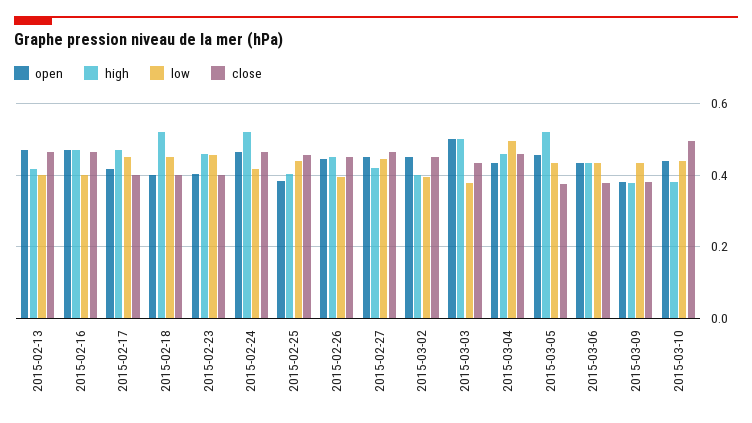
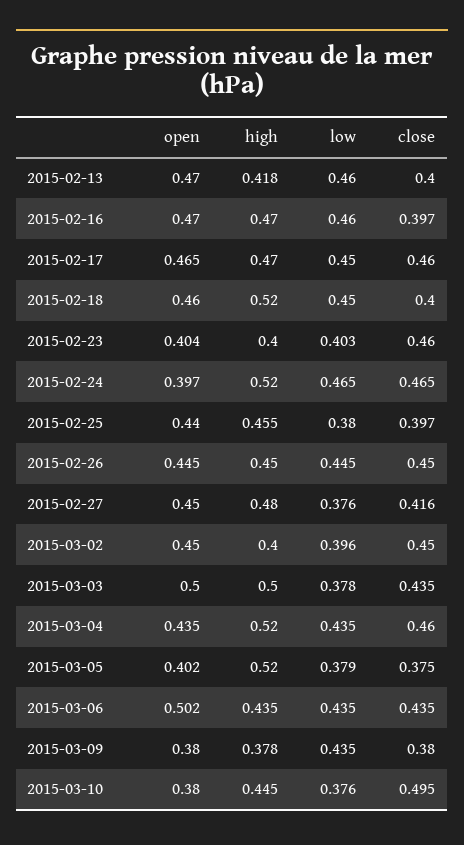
low, 2015-02-13: 0.4 -> 0.46
close, 2015-02-13: 0.46 -> 0.4
low, 2015-02-16: 0.4 -> 0.46
close, 2015-02-16: 0.46 -> 0.397
open, 2015-02-17: 0.42 -> 0.465
close, 2015-02-17: 0.4 -> 0.46
open, 2015-02-18: 0.4 -> 0.46
high, 2015-02-23: 0.46 -> 0.4
low, 2015-02-23: 0.46 -> 0.403
close, 2015-02-23: 0.4 -> 0.46
open, 2015-02-24: 0.46 -> 0.397
low, 2015-02-24: 0.42 -> 0.465
open, 2015-02-25: 0.38 -> 0.44
high, 2015-02-25: 0.4 -> 0.455
low, 2015-02-25: 0.44 -> 0.38
close, 2015-02-25: 0.46 -> 0.397
low, 2015-02-26: 0.4 -> 0.445
high, 2015-02-27: 0.42 -> 0.48
low, 2015-02-27: 0.44 -> 0.376
close, 2015-02-27: 0.46 -> 0.416
high, 2015-03-04: 0.46 -> 0.52
low, 2015-03-04: 0.5 -> 0.435
open, 2015-03-05: 0.46 -> 0.402
low, 2015-03-05: 0.44 -> 0.379
open, 2015-03-06: 0.44 -> 0.502
close, 2015-03-06: 0.38 -> 0.435
open, 2015-03-10: 0.44 -> 0.38
high, 2015-03-10: 0.38 -> 0.445
low, 2015-03-10: 0.44 -> 0.376

